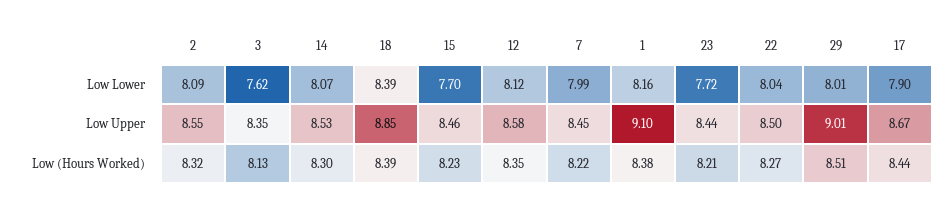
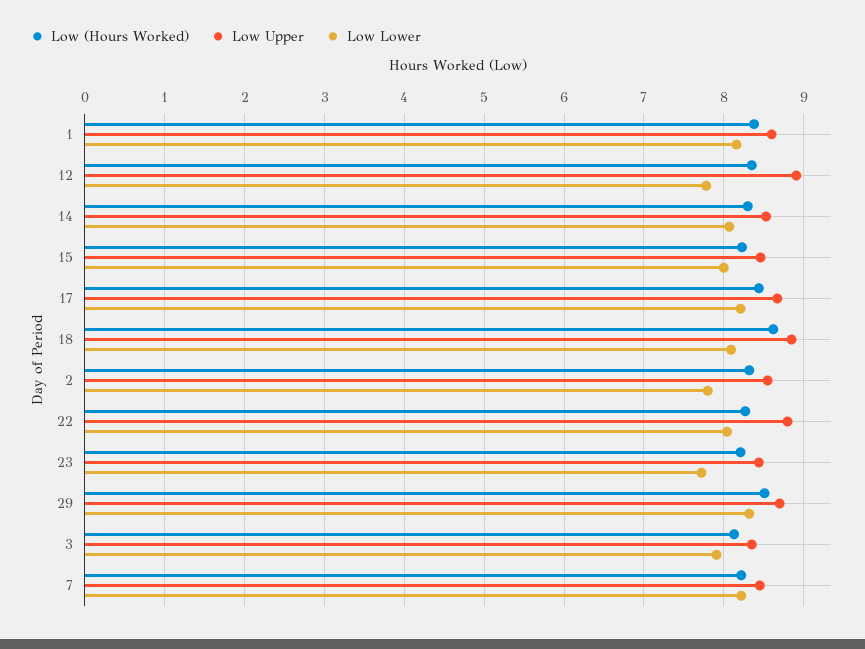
Low Lower, 2: 8.09 -> 7.8
Low Lower, 3: 7.62 -> 7.9
Low Lower, 18: 8.39 -> 8.1
Low Lower, 15: 7.7 -> 8
Low Lower, 12: 8.12 -> 7.8
Low Lower, 7: 7.99 -> 8.2
Low Lower, 29: 8.01 -> 8.3
Low Lower, 17: 7.9 -> 8.2
Low Upper, 12: 8.58 -> 8.9
Low Upper, 1: 9.1 -> 8.6
Low Upper, 22: 8.5 -> 8.8
Low Upper, 29: 9.01 -> 8.7
Low (Hours Worked), 18: 8.39 -> 8.6

